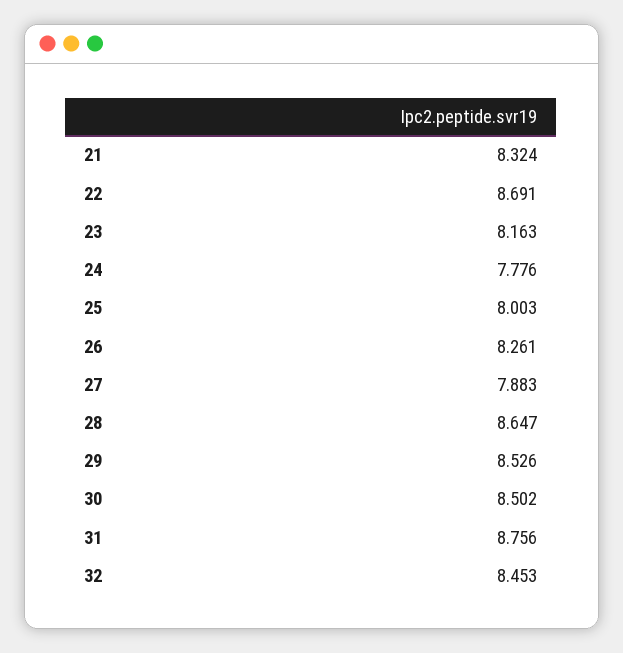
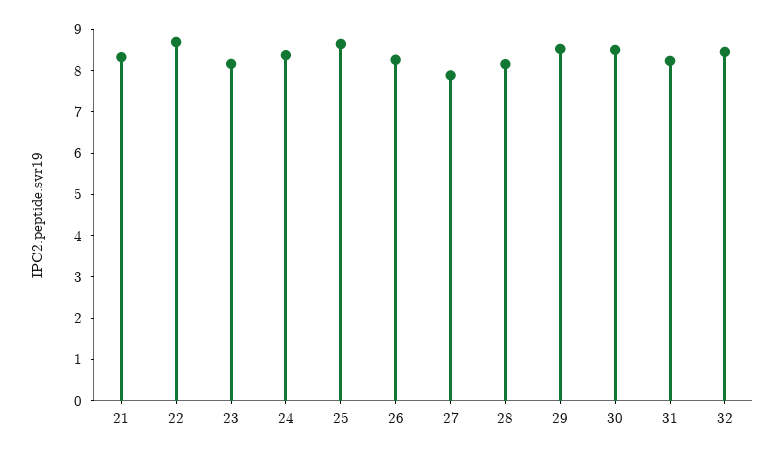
24: 7.776 -> 8.4
25: 8.003 -> 8.6
28: 8.647 -> 8.2
31: 8.756 -> 8.2

